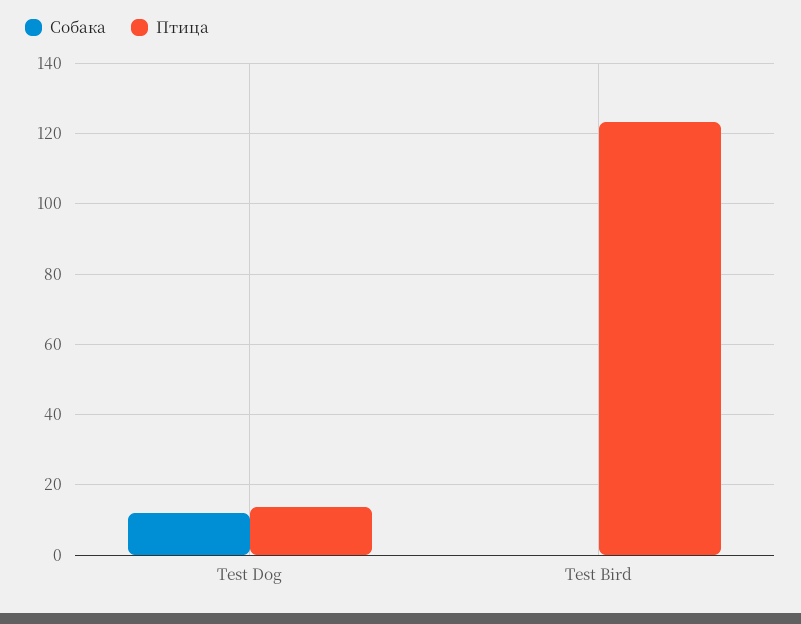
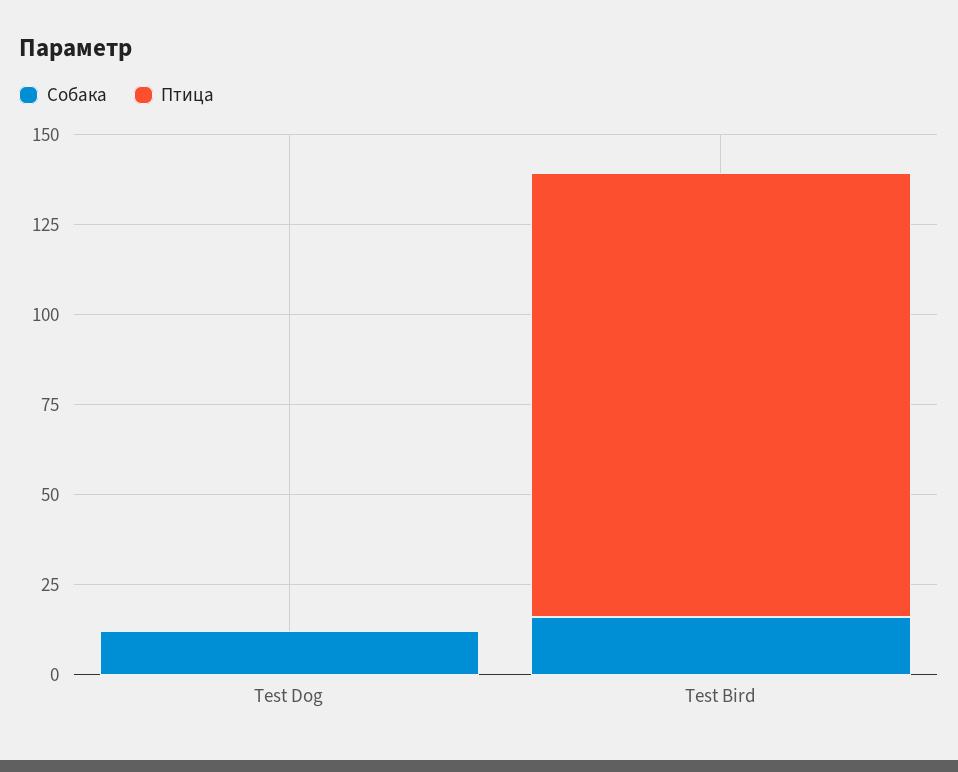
Птица, Test Dog: 14 -> 0
Собака, Test Bird: 0 -> 15

